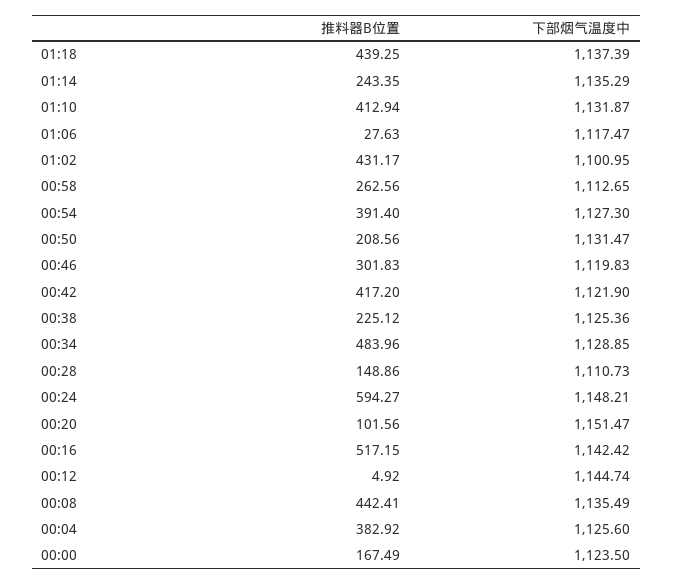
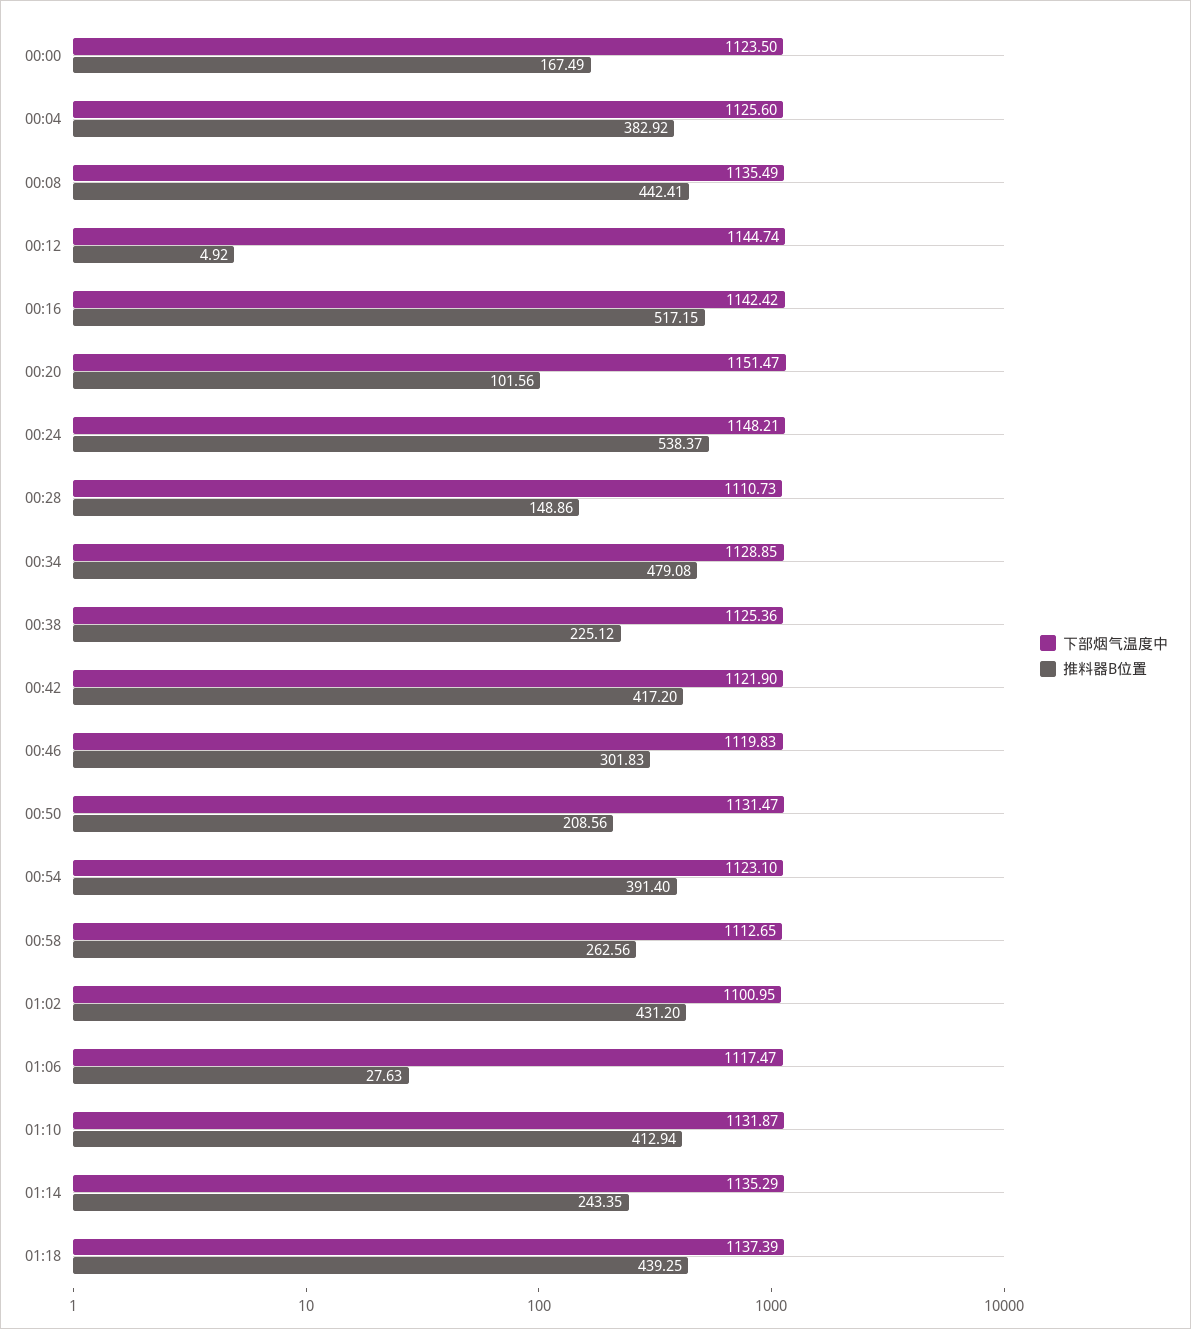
推料器B位置, 01:02: 431.17 -> 431.2
下部烟气温度中, 00:54: 1127.3 -> 1123.1
推料器B位置, 00:34: 483.96 -> 479.08
推料器B位置, 00:24: 594.27 -> 538.37

